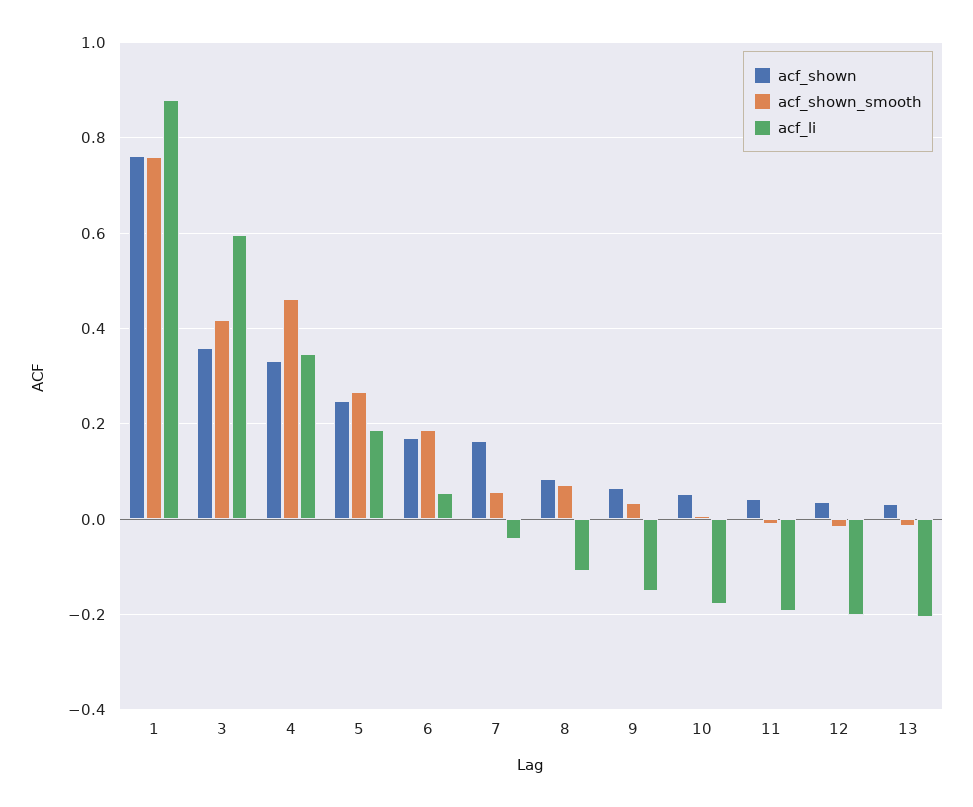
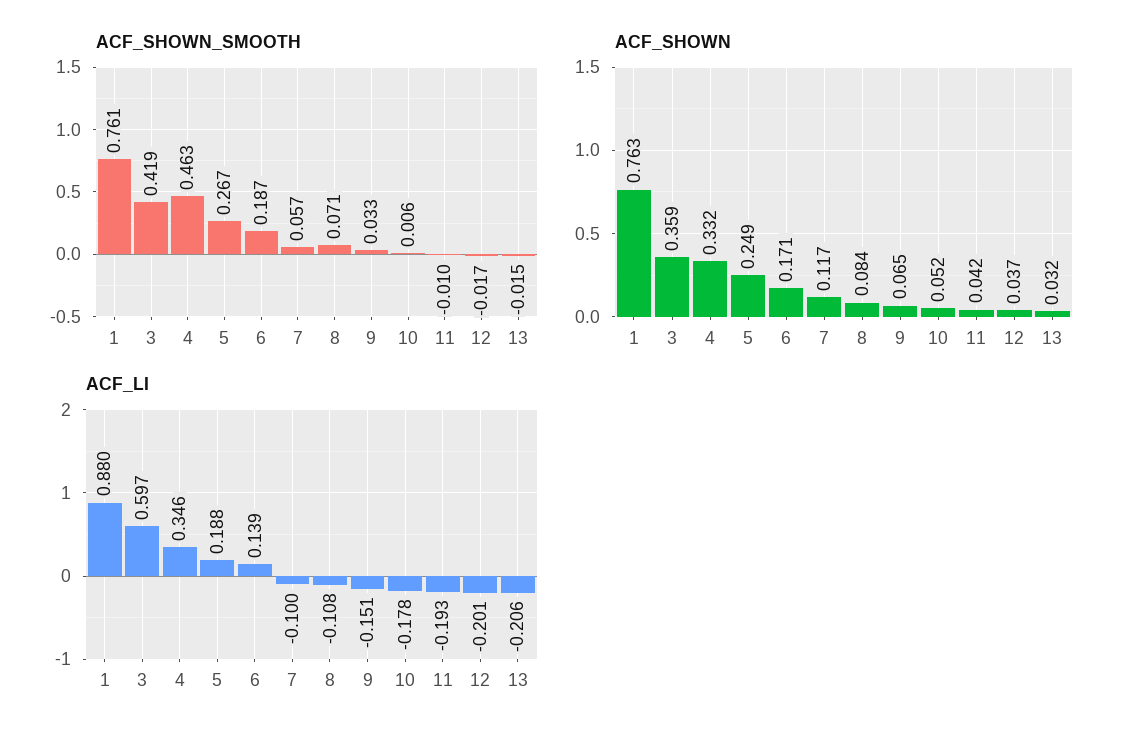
acf_li, 6: 0.06 -> 0.139
acf_shown, 7: 0.16 -> 0.117
acf_li, 7: -0.04 -> -0.1

